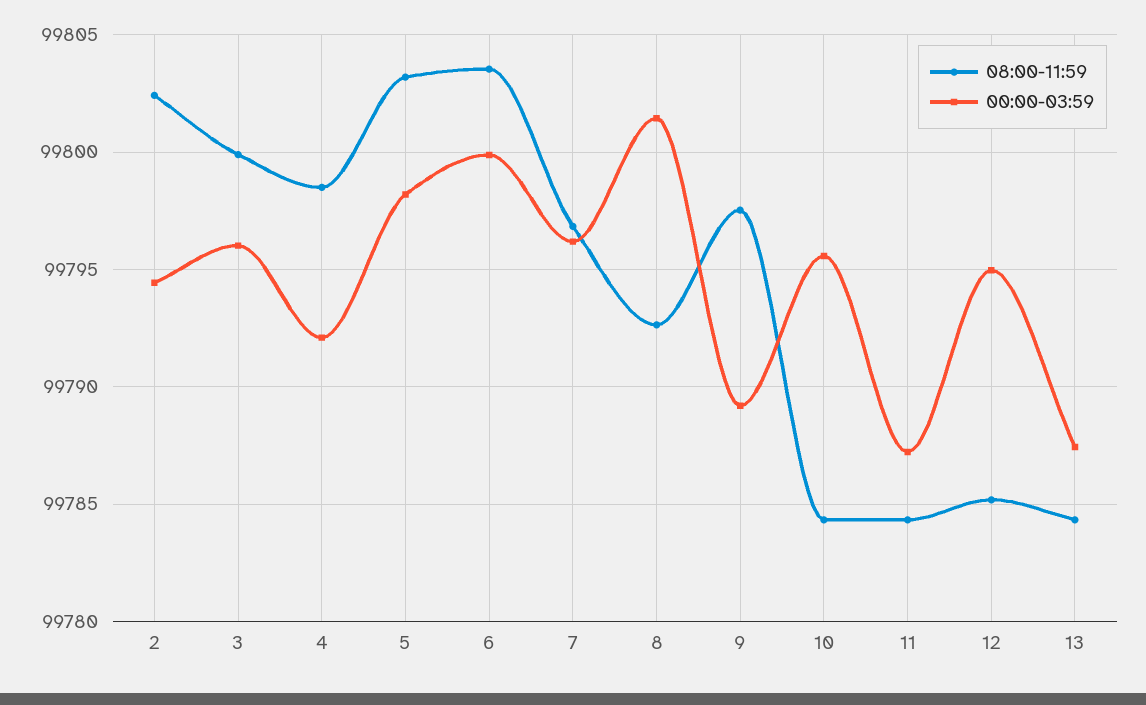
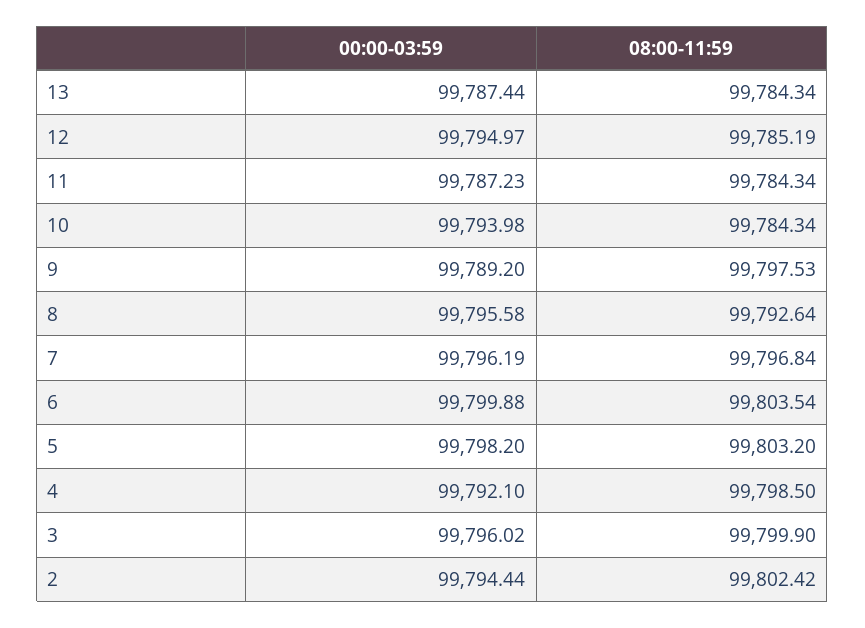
00:00-03:59, 8: 99801.5 -> 99795.58
00:00-03:59, 10: 99795.5 -> 99793.98

